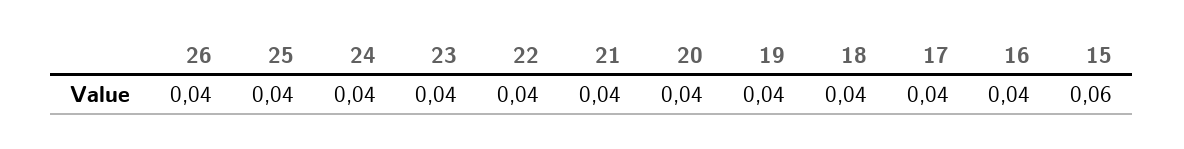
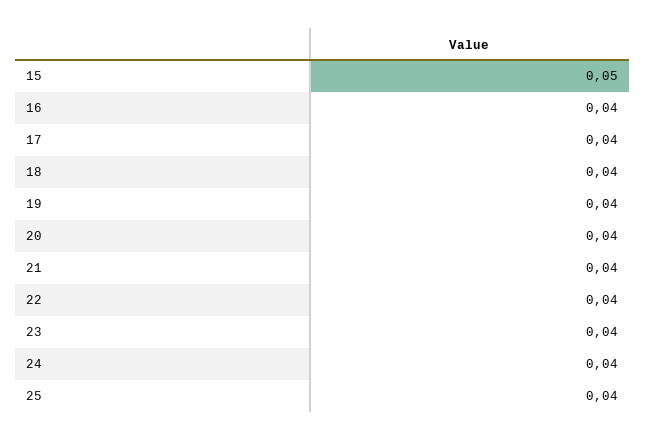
26: 0.04 -> none
15: 0.06 -> 0.05

